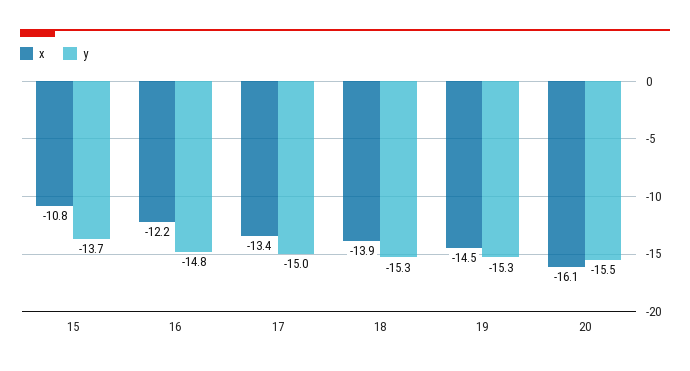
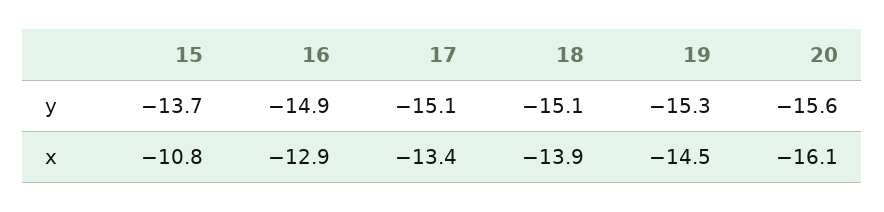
x, 16: -12.2 -> -12.9
y, 16: -14.8 -> -14.9
y, 17: -15 -> -15.1
y, 18: -15.3 -> -15.1
y, 20: -15.5 -> -15.6

